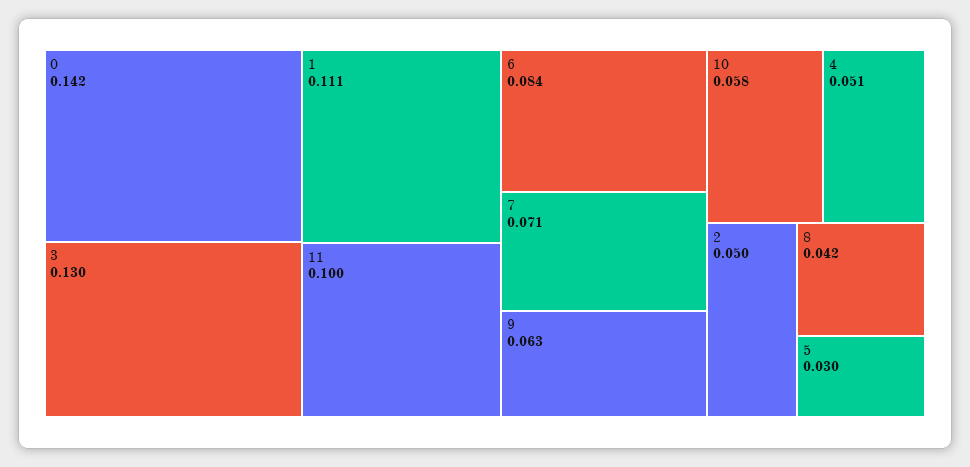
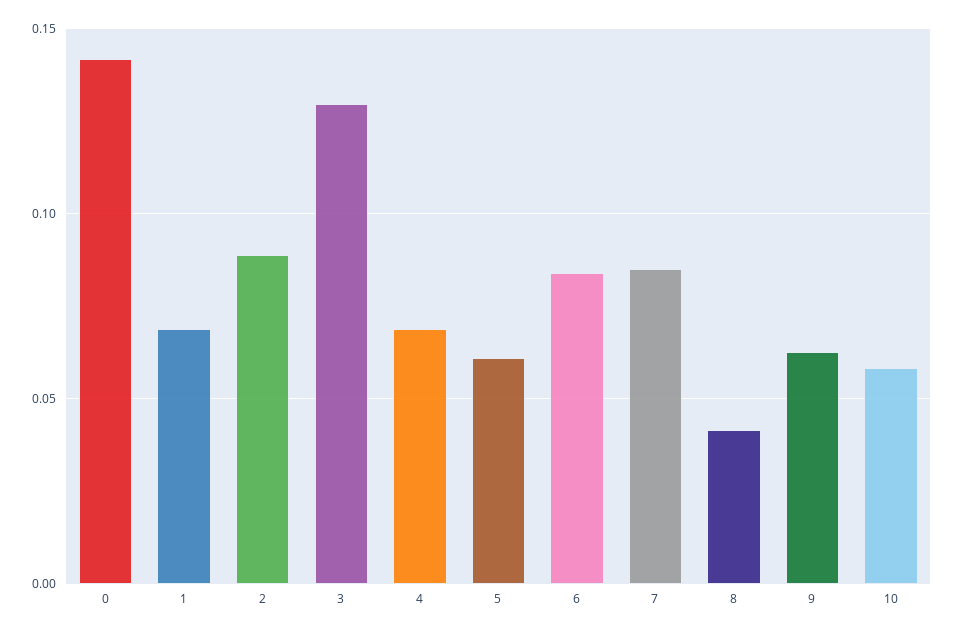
1: 0.111 -> 0.07
11: 0.1 -> none
7: 0.071 -> 0.085
4: 0.051 -> 0.07
2: 0.05 -> 0.09
5: 0.03 -> 0.06

